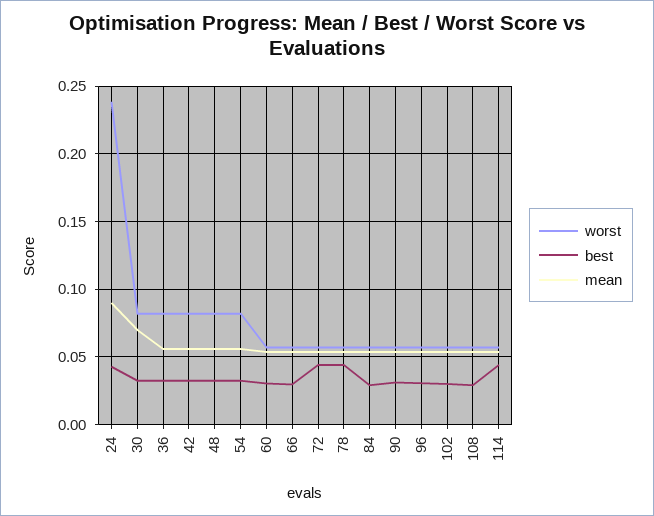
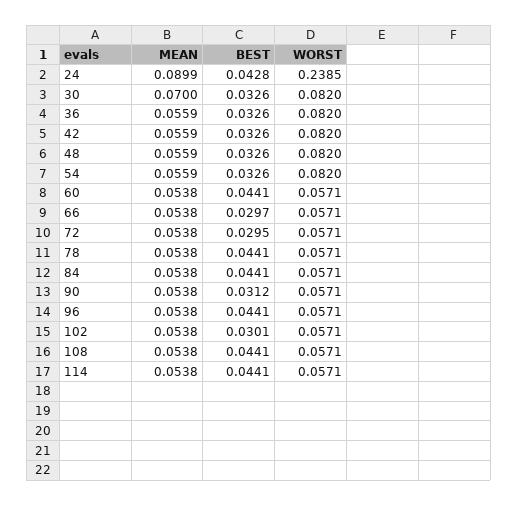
best, 60: 0.03 -> 0.0441
best, 72: 0.045 -> 0.0295
best, 84: 0.03 -> 0.0441
best, 96: 0.03 -> 0.0441
best, 108: 0.03 -> 0.0441

